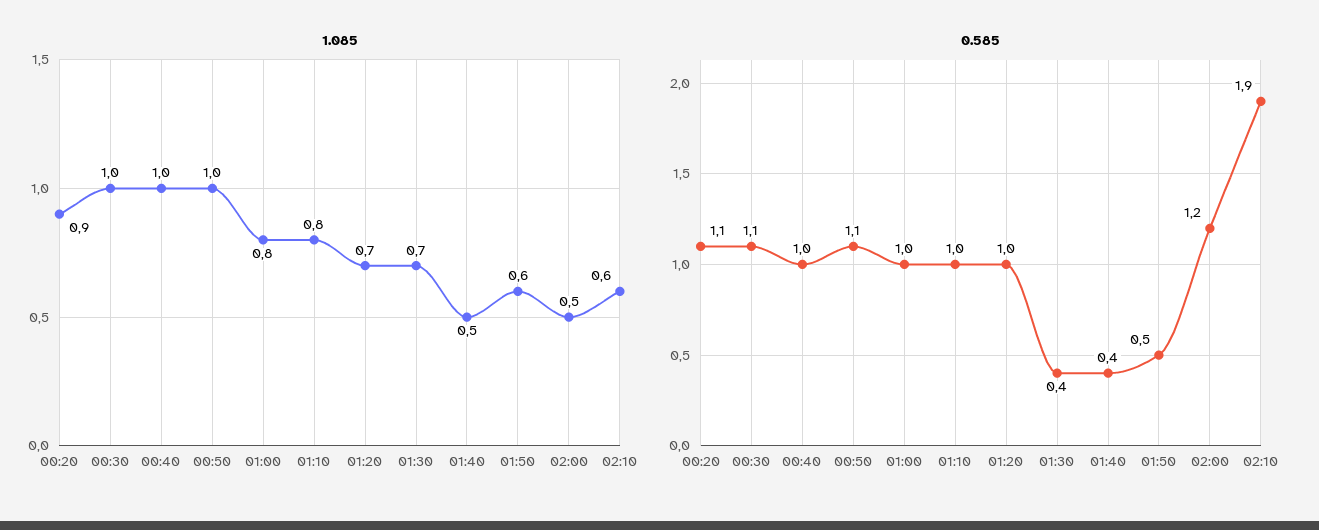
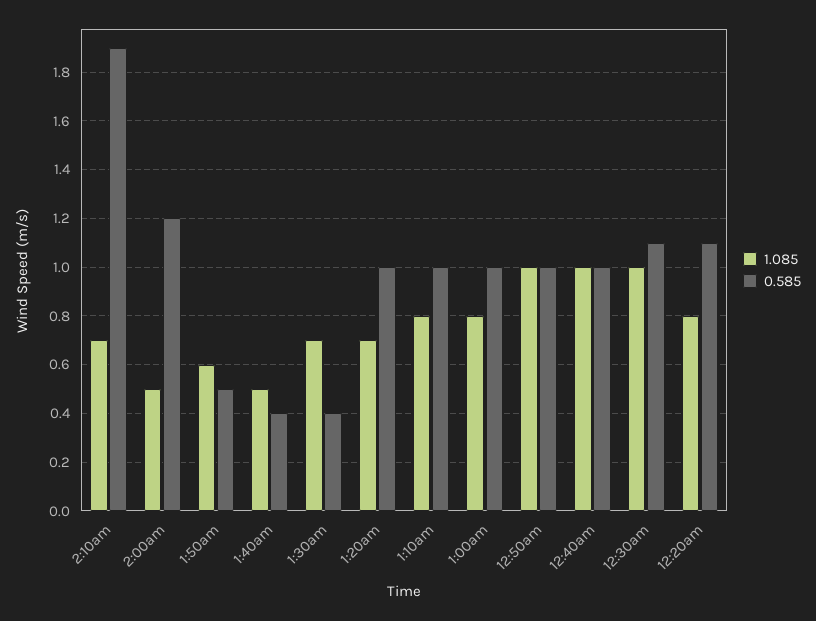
1.085, 00:20: 0.9 -> 0.8
1.085, 02:10: 0.6 -> 0.7
0.585, 00:50: 1.1 -> 1

